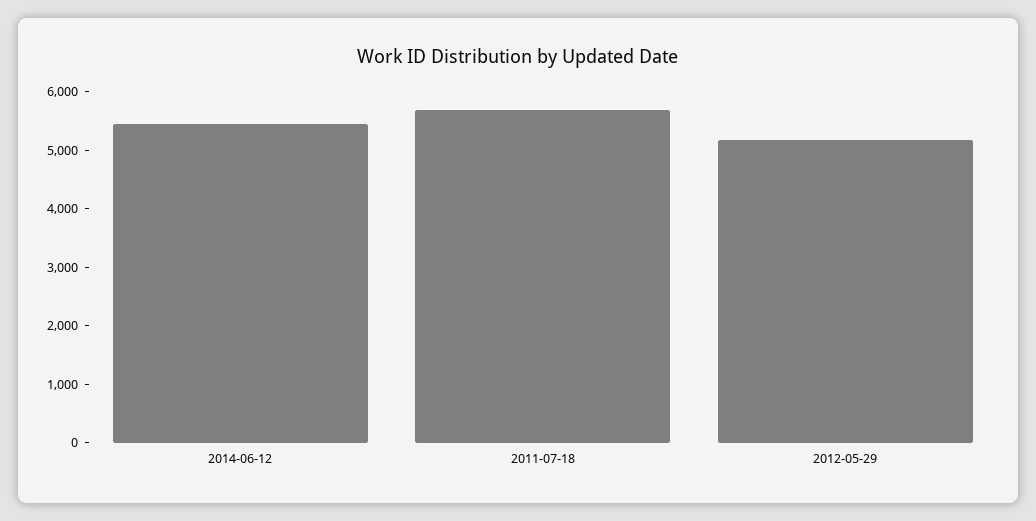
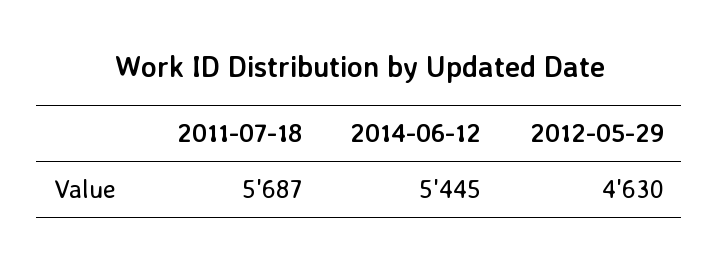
2012-05-29: 5200 -> 4630

